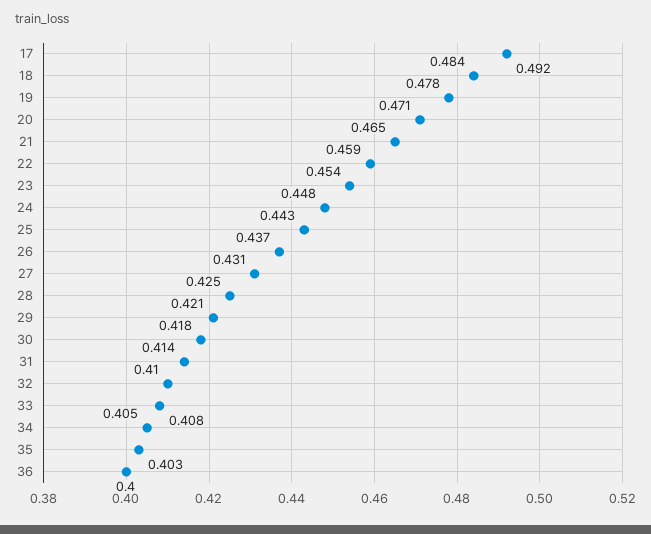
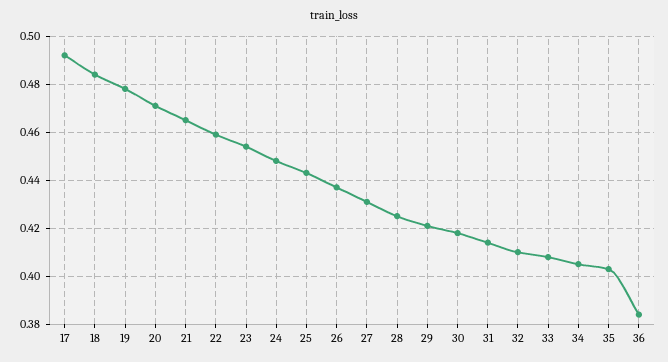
36: 0.4 -> 0.385

